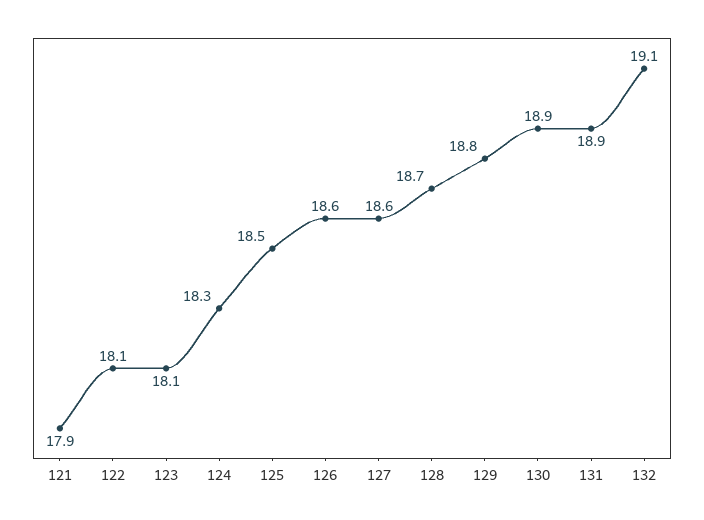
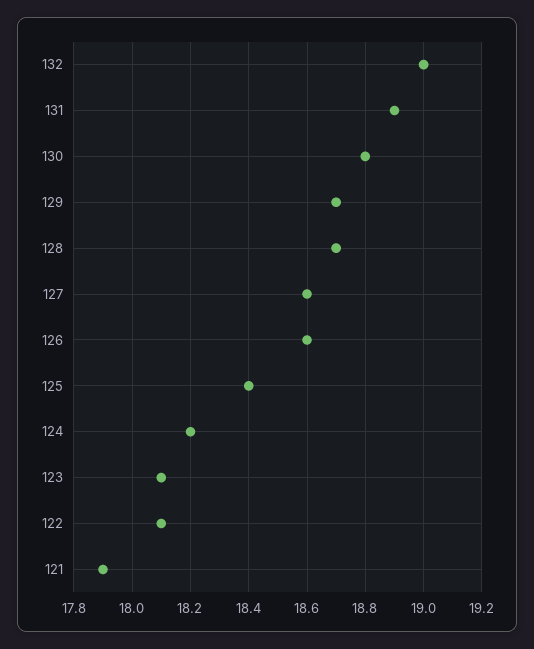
124: 18.3 -> 18.2
125: 18.5 -> 18.4
129: 18.8 -> 18.7
130: 18.9 -> 18.8
132: 19.1 -> 19

